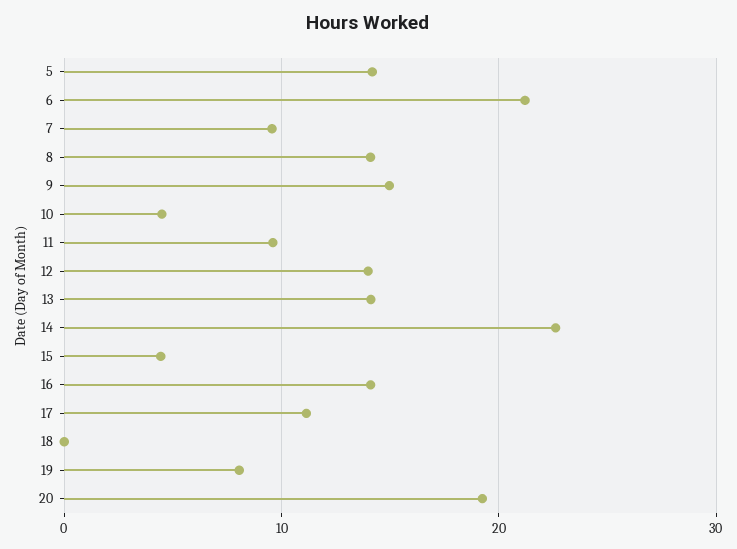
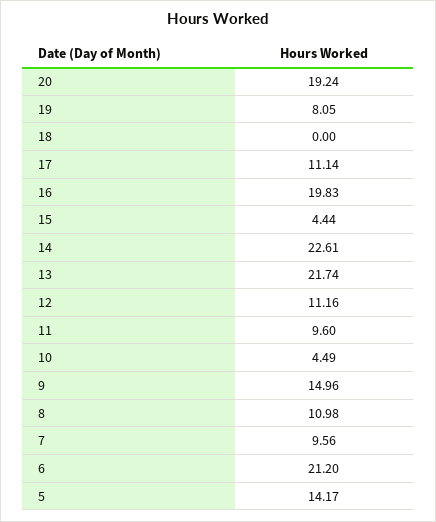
8: 14 -> 10.98
12: 14 -> 11.16
13: 14 -> 21.74
16: 14 -> 19.83

